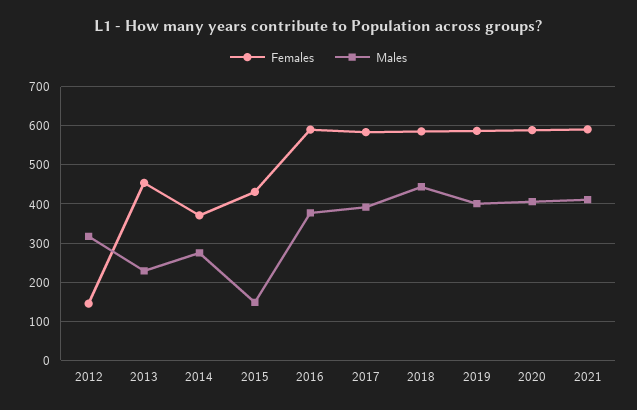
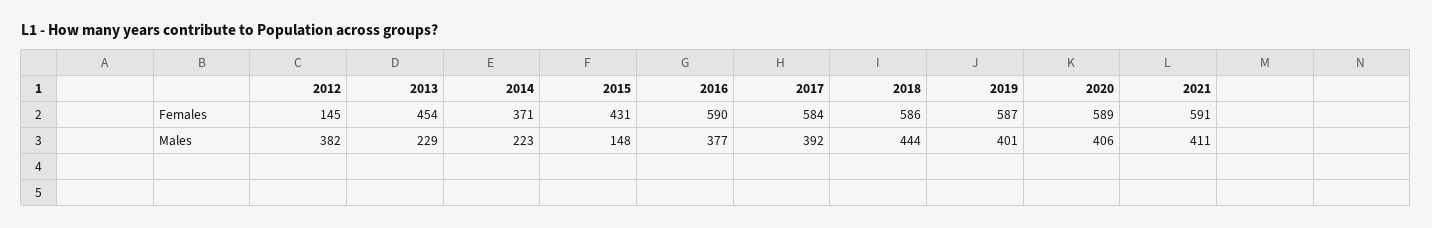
Males, 2012: 320 -> 382
Males, 2014: 280 -> 223

